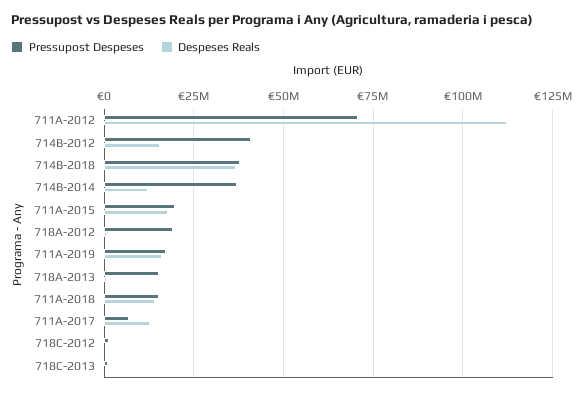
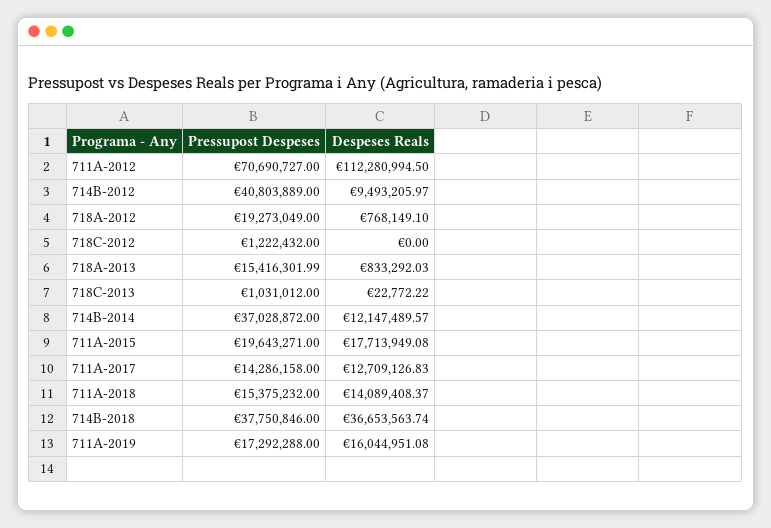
Despeses Reals, 714B-2012: 15000000 -> 9493205.97
Pressupost Despeses, 711A-2017: 7500000 -> 14286158

